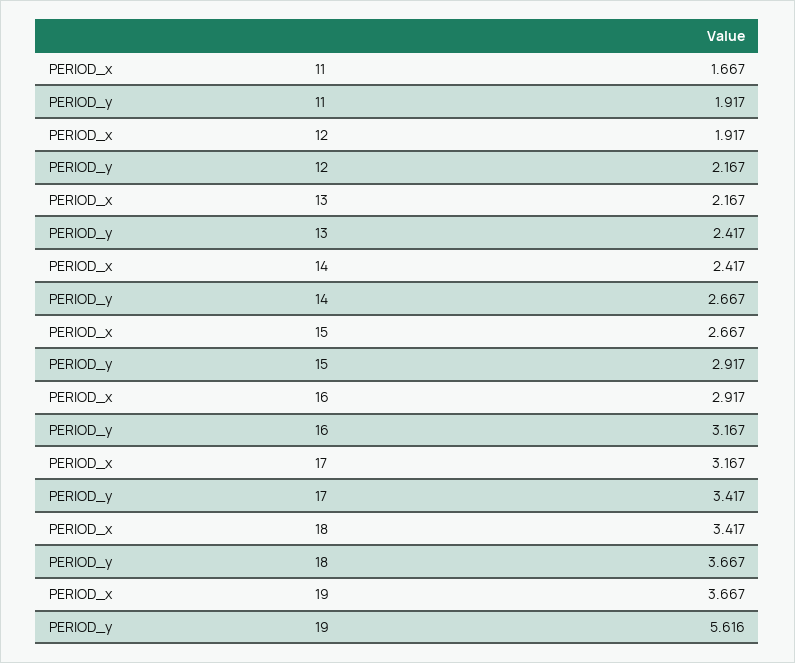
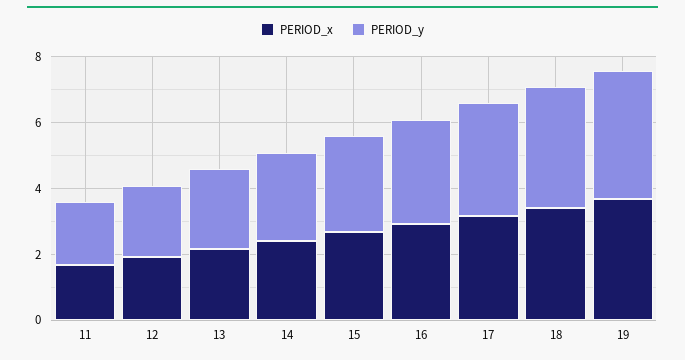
PERIOD_y, 19: 5.616 -> 4

